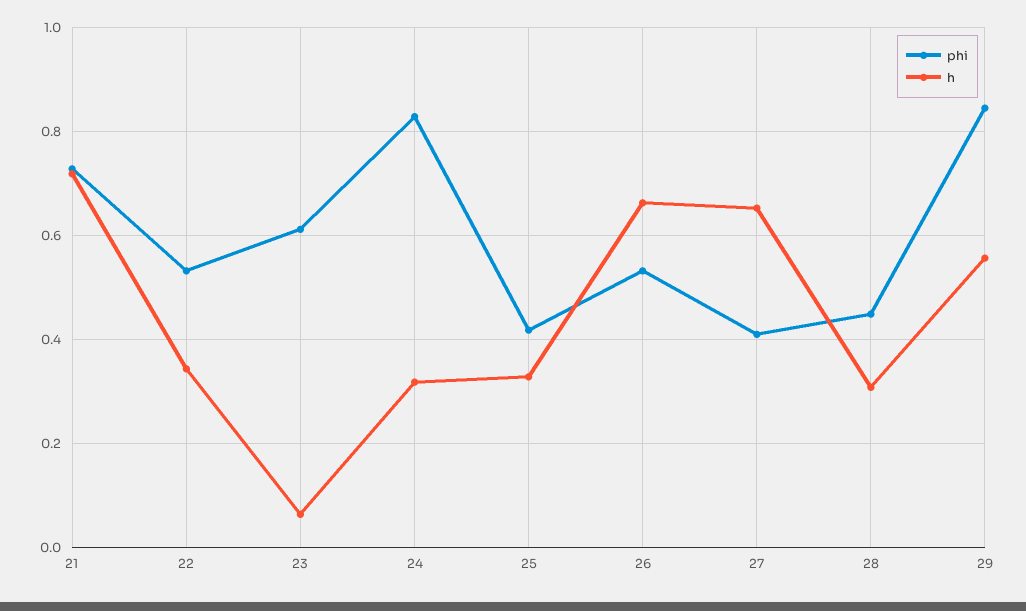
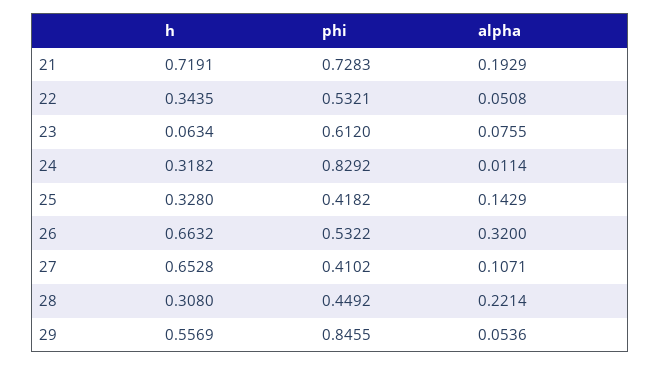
alpha, 21: none -> 0.1929
alpha, 22: none -> 0.0508
alpha, 23: none -> 0.0755
alpha, 24: none -> 0.0114
alpha, 25: none -> 0.1429
alpha, 26: none -> 0.32
alpha, 27: none -> 0.1071
alpha, 28: none -> 0.2214
alpha, 29: none -> 0.0536

